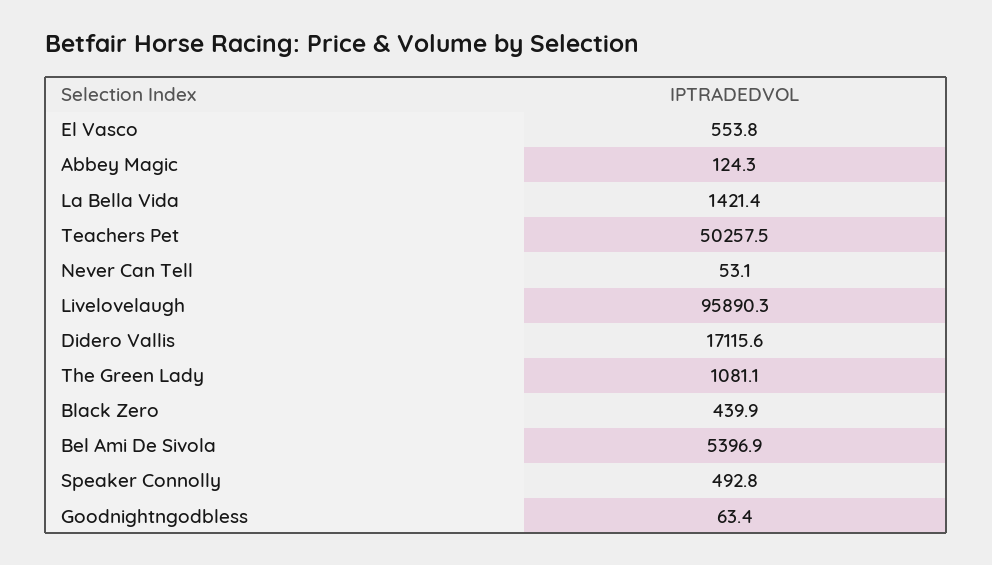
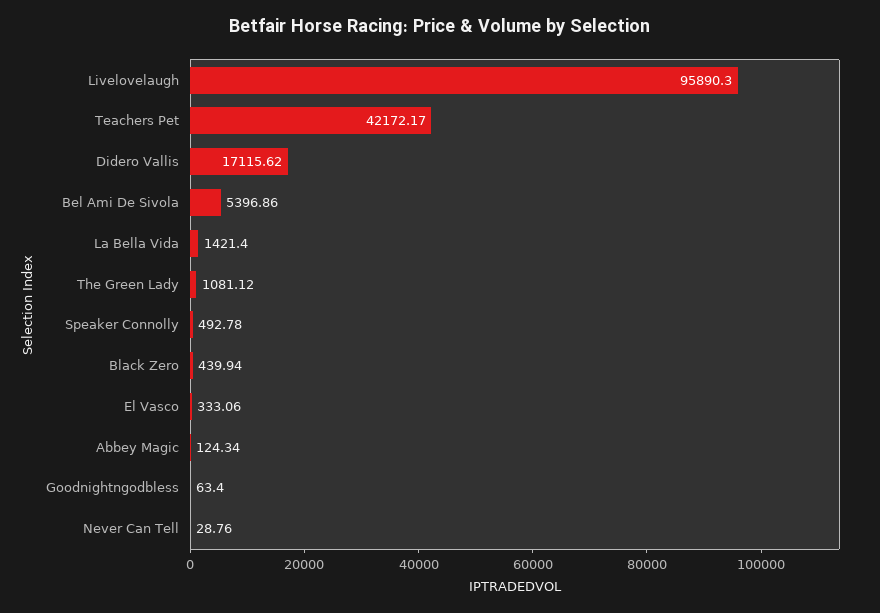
El Vasco: 553.8 -> 333.06
Teachers Pet: 50257.5 -> 42172.17
Never Can Tell: 53.1 -> 28.76

